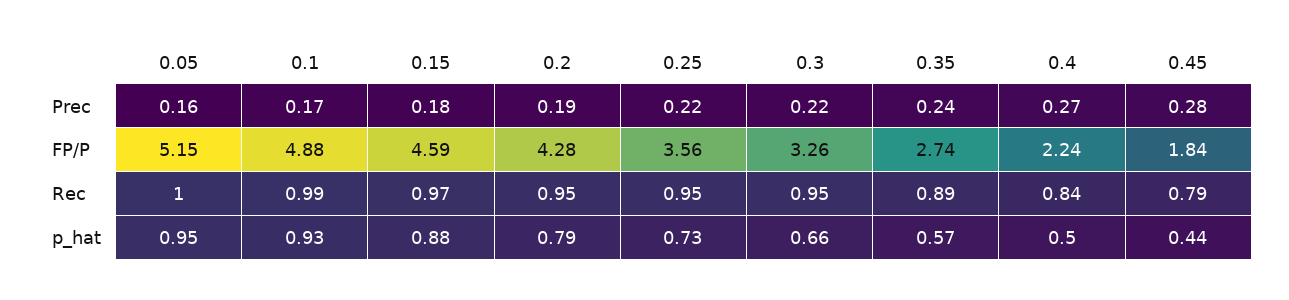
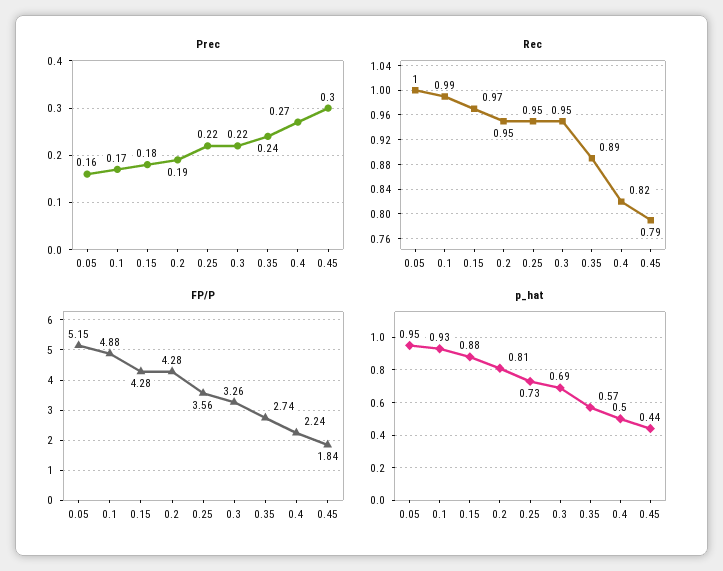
Prec, 0.45: 0.28 -> 0.3
FP/P, 0.15: 4.59 -> 4.28
Rec, 0.4: 0.84 -> 0.82
p_hat, 0.2: 0.79 -> 0.81
p_hat, 0.3: 0.66 -> 0.69

